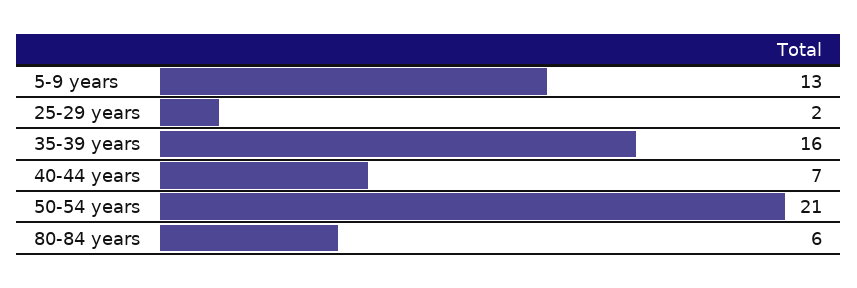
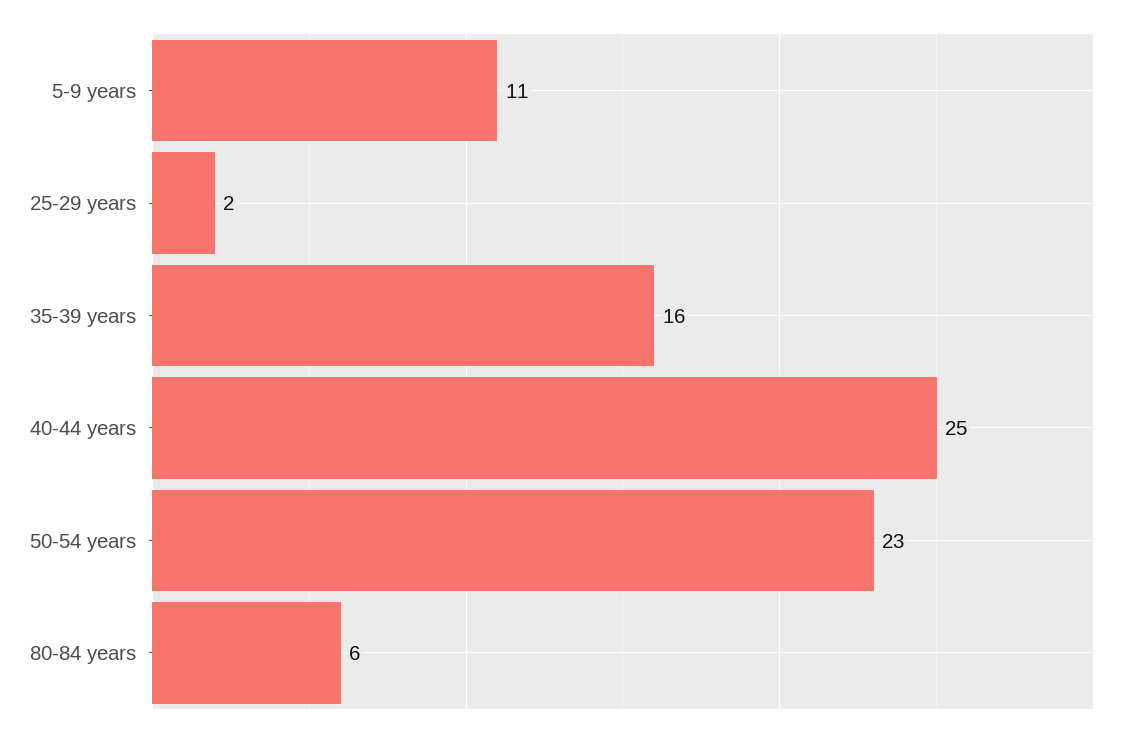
5-9 years: 13 -> 11
40-44 years: 7 -> 25
50-54 years: 21 -> 23

